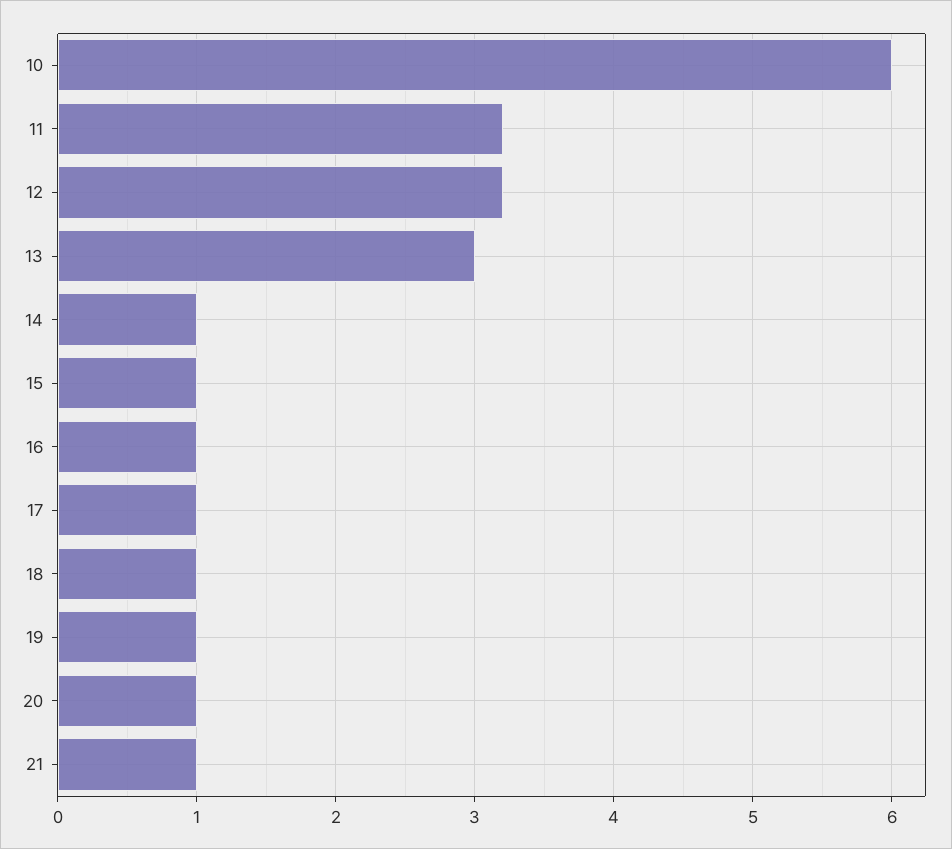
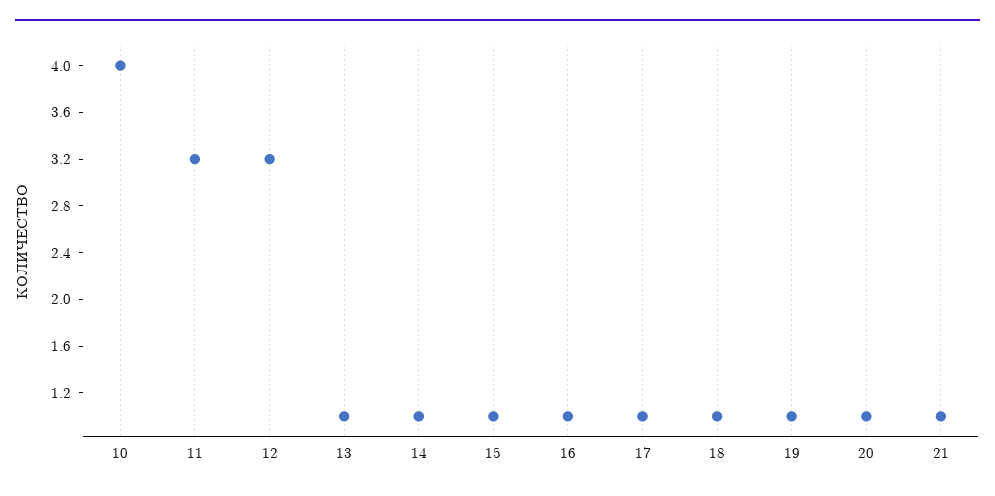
10: 6 -> 4
13: 3 -> 1

